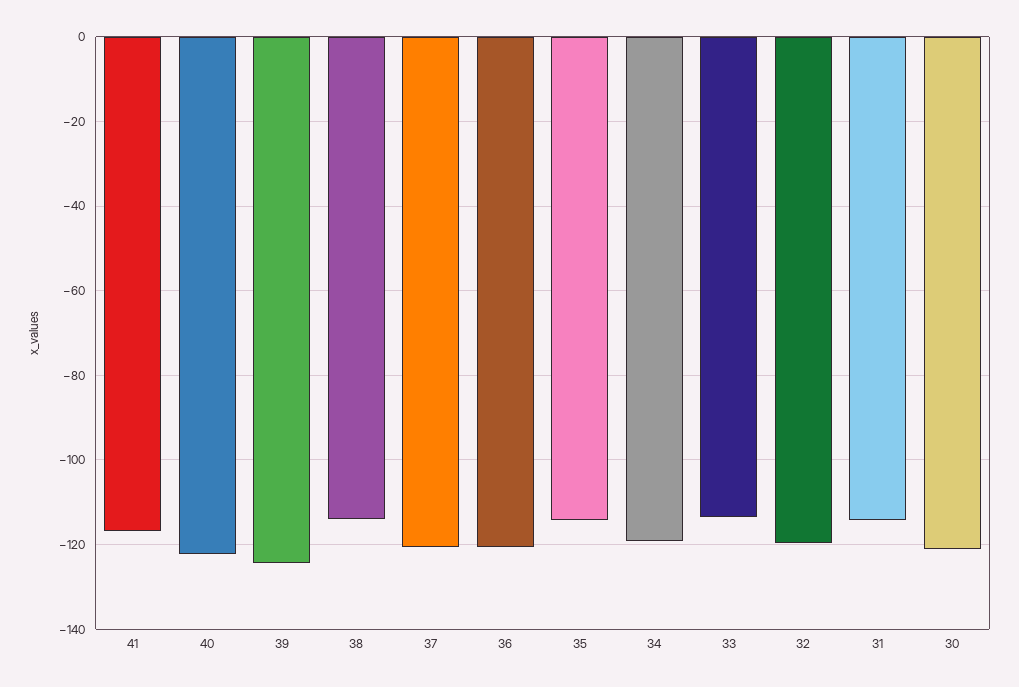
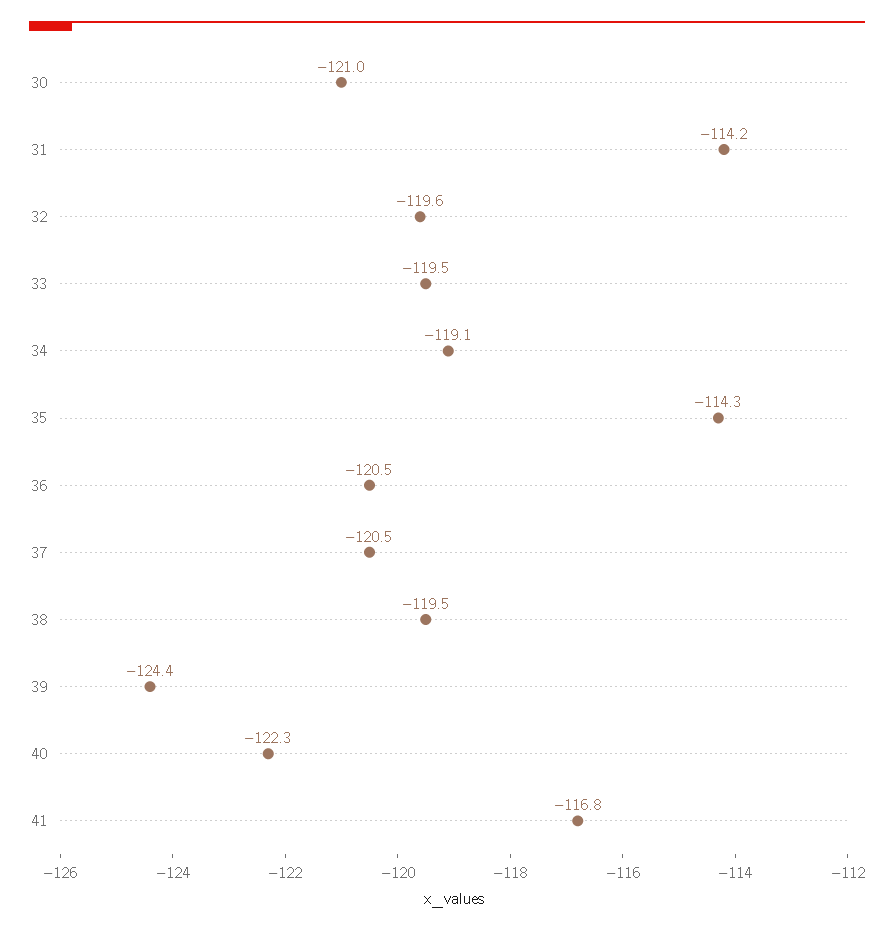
38: -114 -> -119.5
33: -114 -> -119.5

